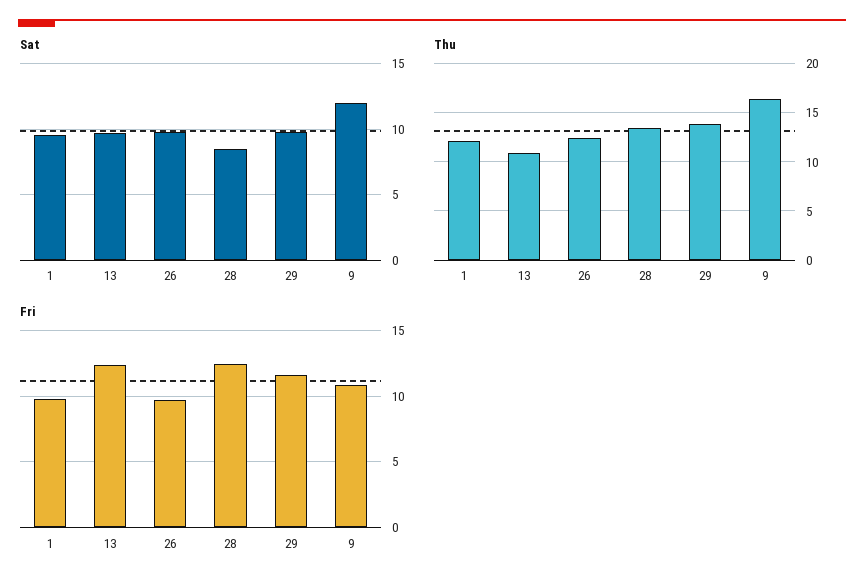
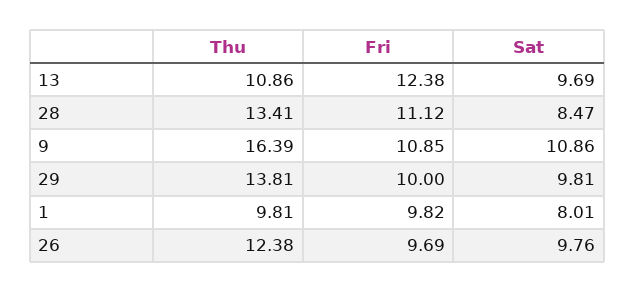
Sat, 1: 9.5 -> 8.01
Sat, 9: 12 -> 10.86
Thu, 1: 12 -> 9.81
Fri, 28: 12.5 -> 11.12
Fri, 29: 11.5 -> 10

